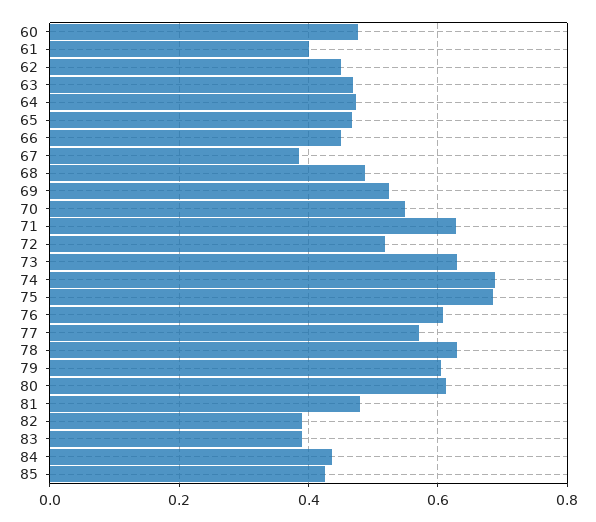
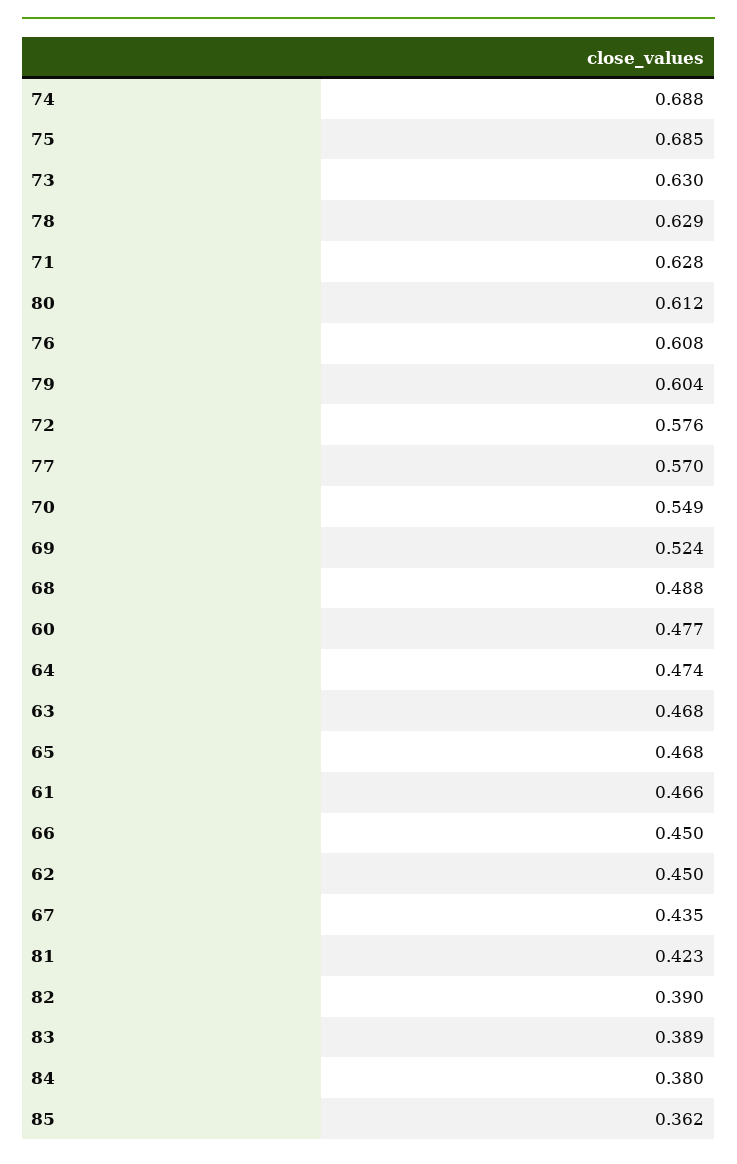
61: 0.4 -> 0.466
67: 0.38 -> 0.435
72: 0.52 -> 0.576
81: 0.48 -> 0.423
84: 0.44 -> 0.38
85: 0.42 -> 0.362

